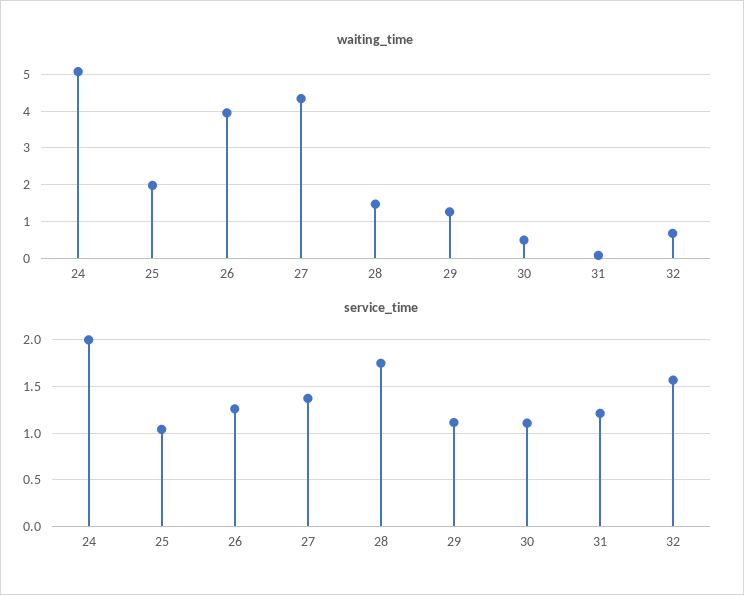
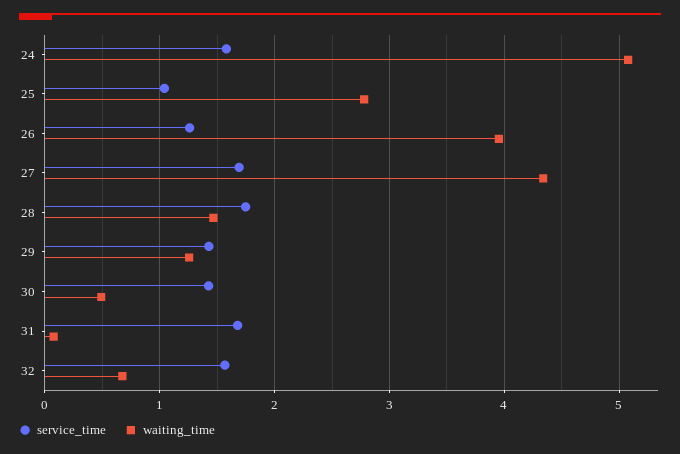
waiting_time, 25: 2 -> 2.8
service_time, 24: 2 -> 1.6
service_time, 27: 1.4 -> 1.7
service_time, 29: 1.1 -> 1.4
service_time, 30: 1.1 -> 1.4
service_time, 31: 1.2 -> 1.7

